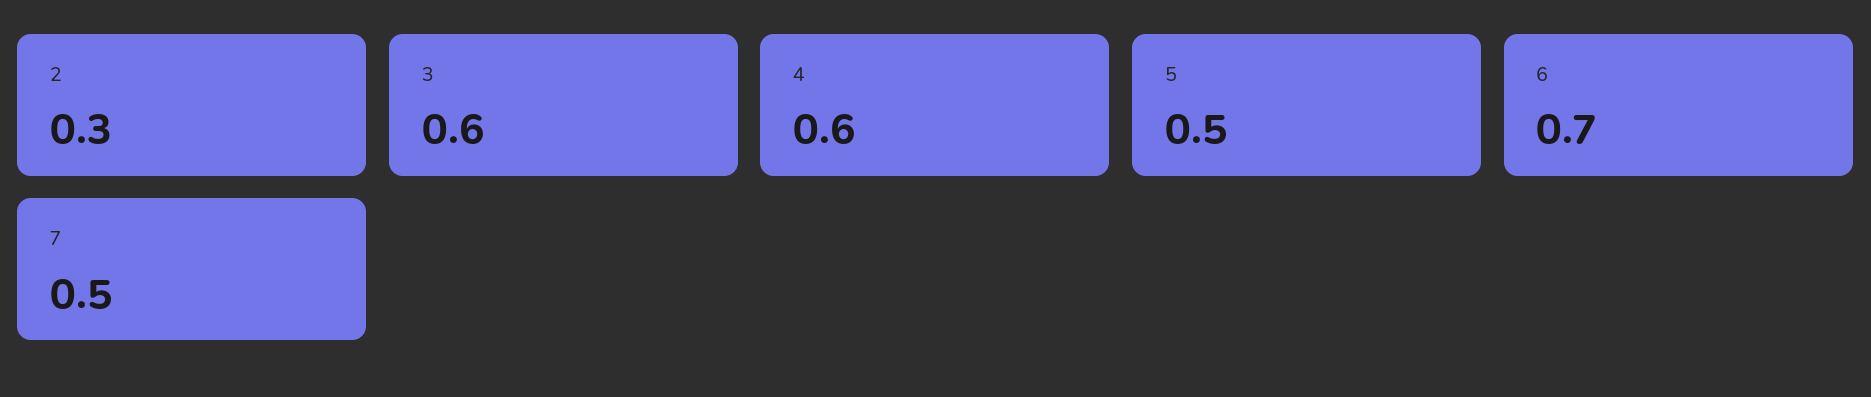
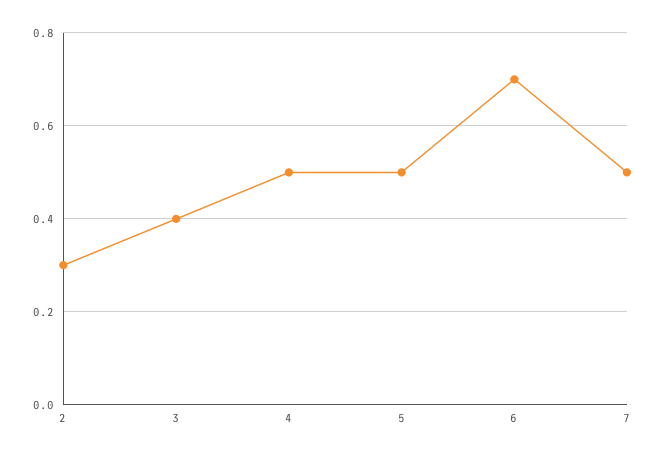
3: 0.6 -> 0.4
4: 0.6 -> 0.5

